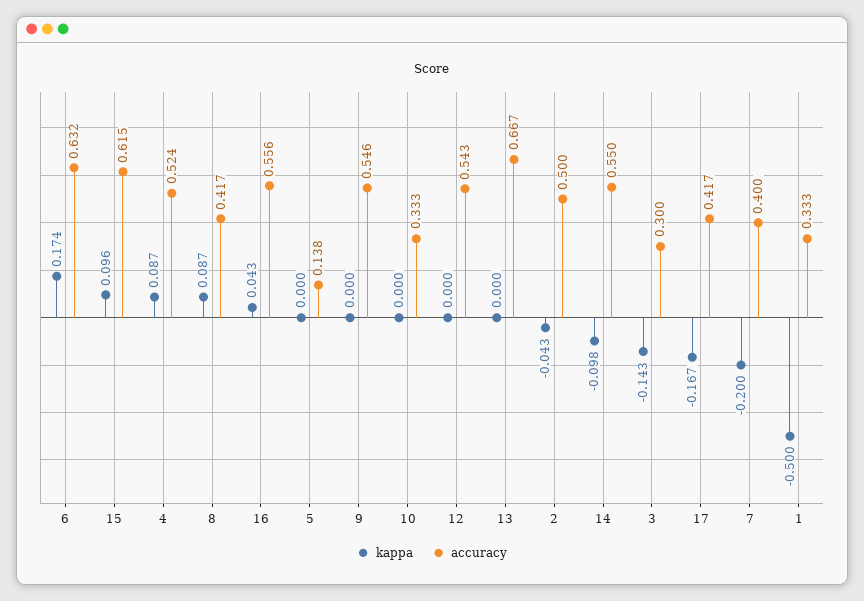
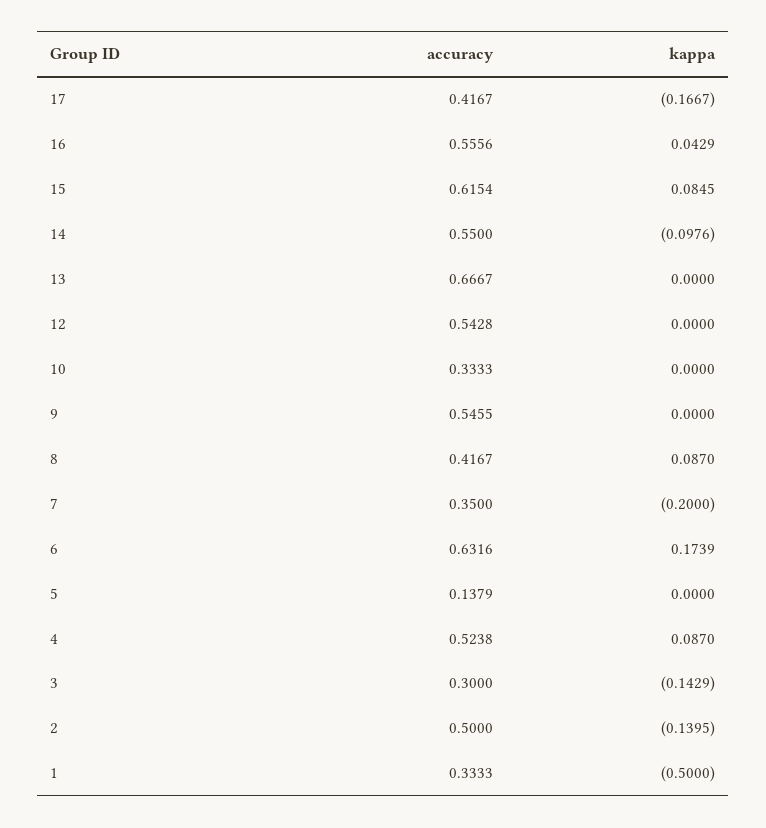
kappa, 15: 0.096 -> 0.0845
kappa, 2: -0.043 -> -0.1395
accuracy, 7: 0.4 -> 0.35

